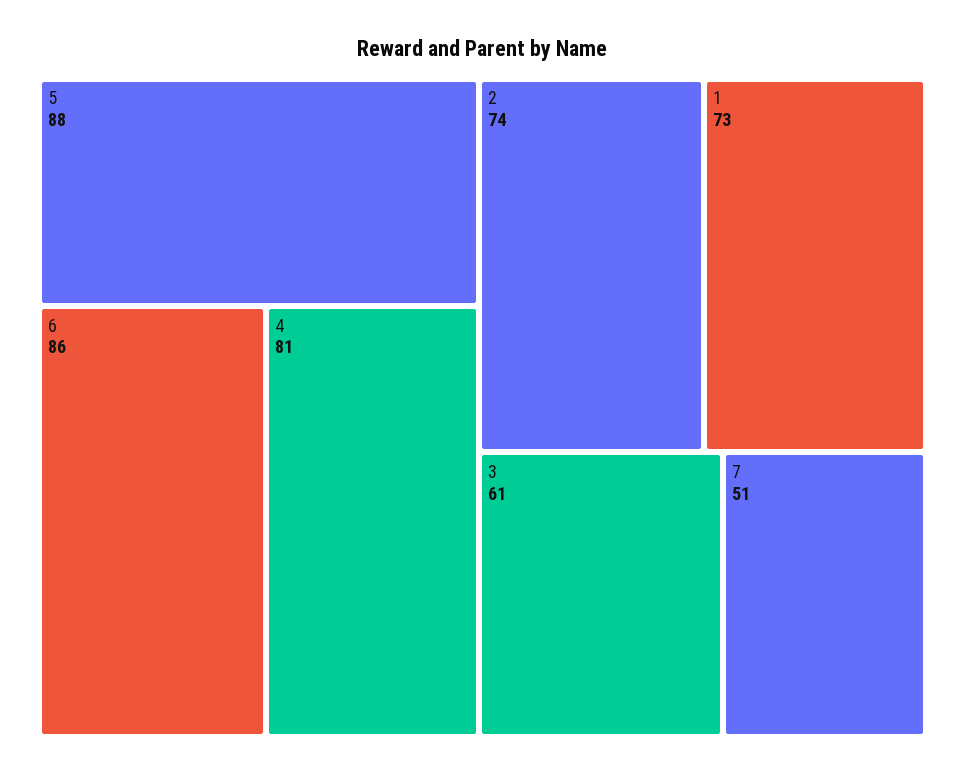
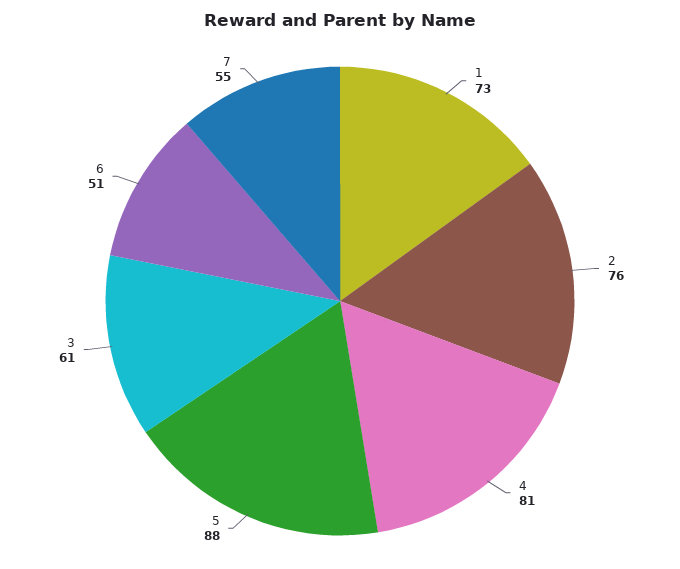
6: 86 -> 51
2: 74 -> 76
7: 51 -> 55

